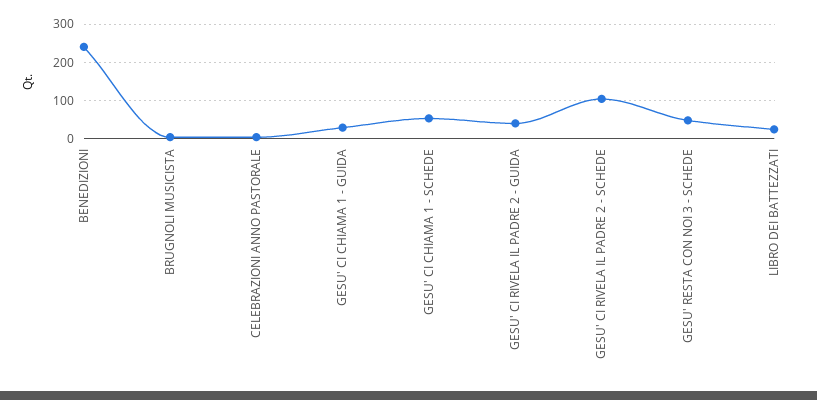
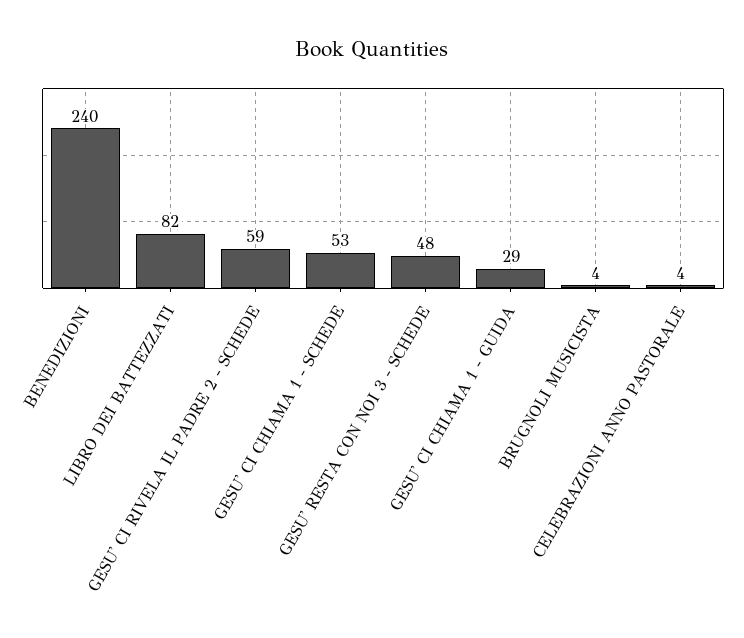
GESU' CI RIVELA IL PADRE 2 - GUIDA: 40 -> none
GESU' CI RIVELA IL PADRE 2 - SCHEDE: 100 -> 59
LIBRO DEI BATTEZZATI: 20 -> 82

